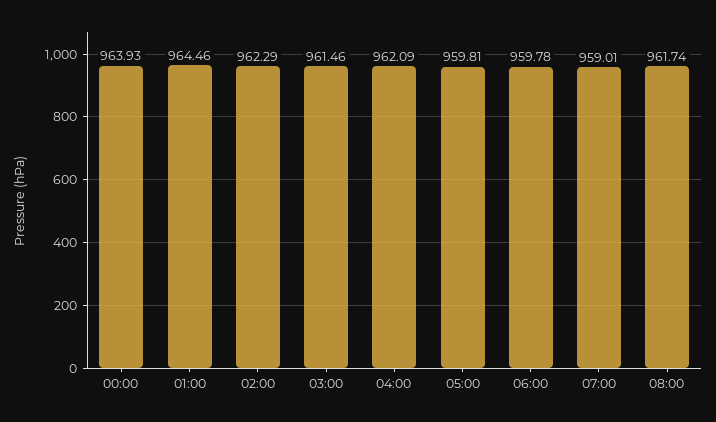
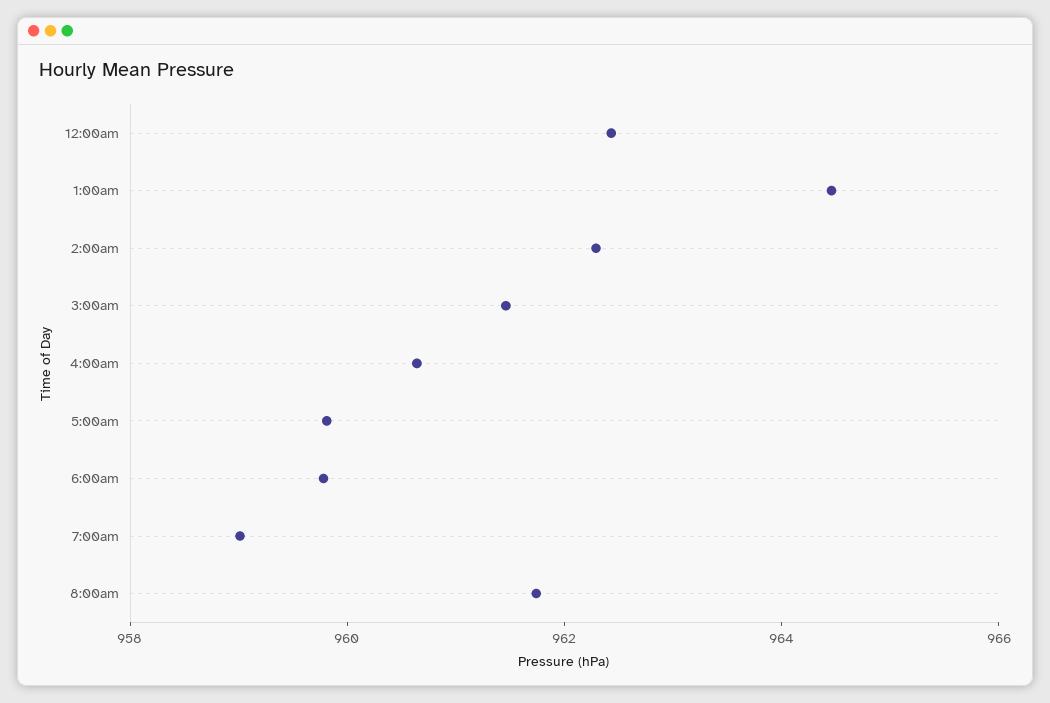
00:00: 963.93 -> 962.5
04:00: 962.09 -> 960.5

